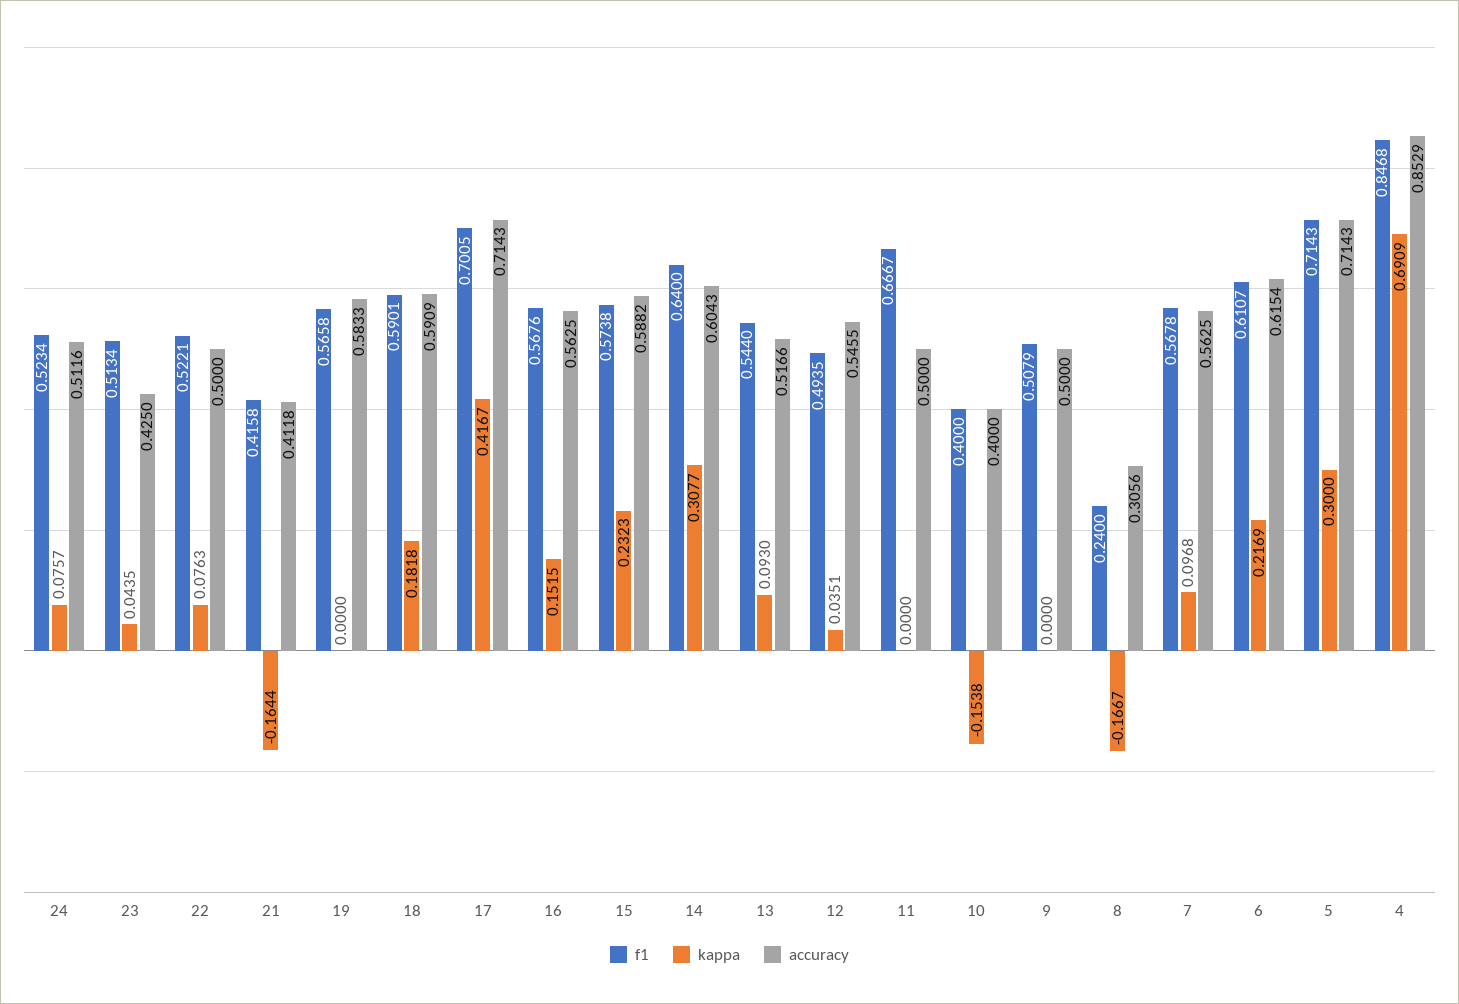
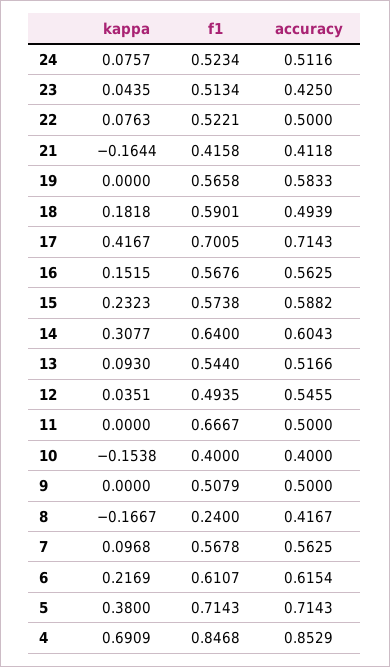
accuracy, 18: 0.5909 -> 0.4939
accuracy, 8: 0.3056 -> 0.4167
kappa, 5: 0.3 -> 0.38

